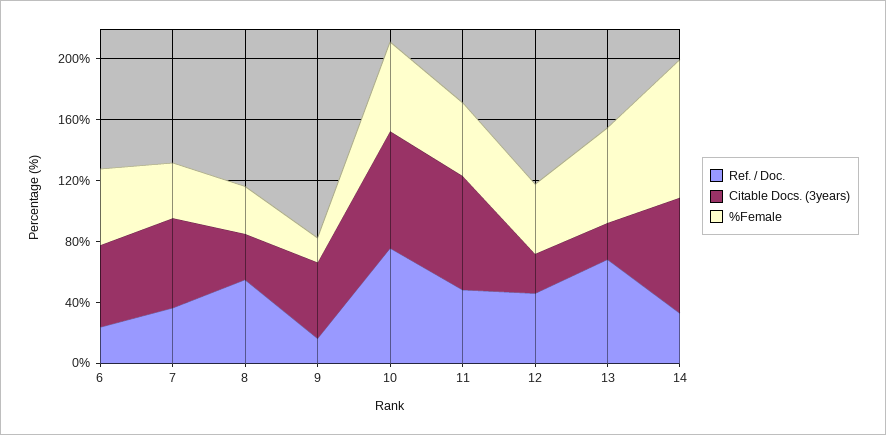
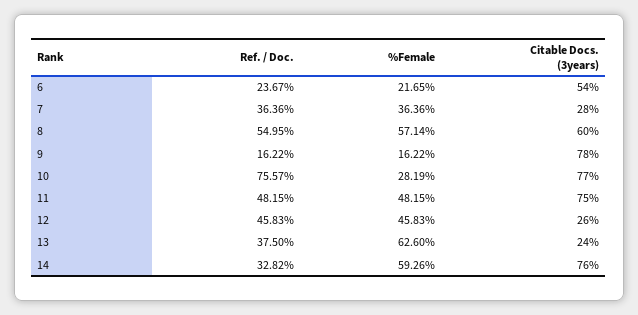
%Female, 6: 50 -> 21.65
Citable Docs. (3years), 7: 60 -> 28
Citable Docs. (3years), 8: 30 -> 60
%Female, 8: 30 -> 57.14
Citable Docs. (3years), 9: 50 -> 78
%Female, 10: 60 -> 28.19
Ref. / Doc., 13: 70 -> 37.5
%Female, 14: 90 -> 59.26

